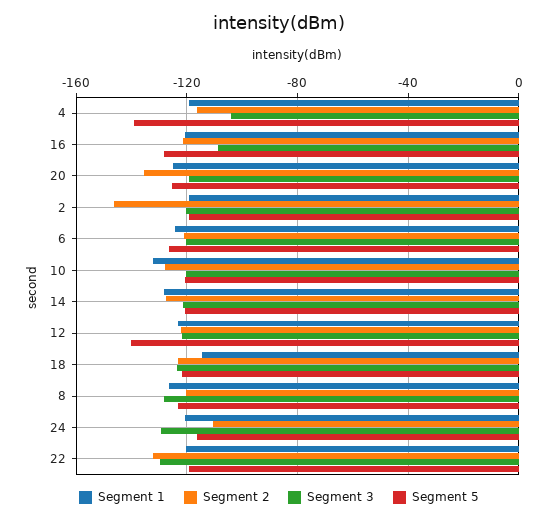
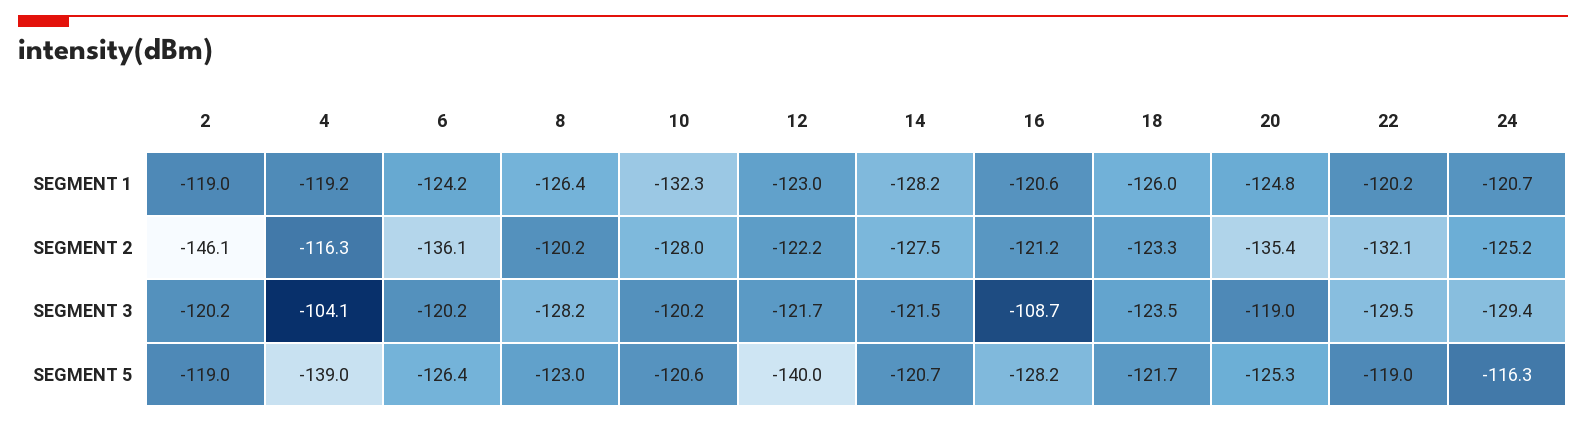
Segment 2, 6: -120 -> -136.1
Segment 1, 18: -115 -> -126
Segment 2, 24: -110 -> -125.2

